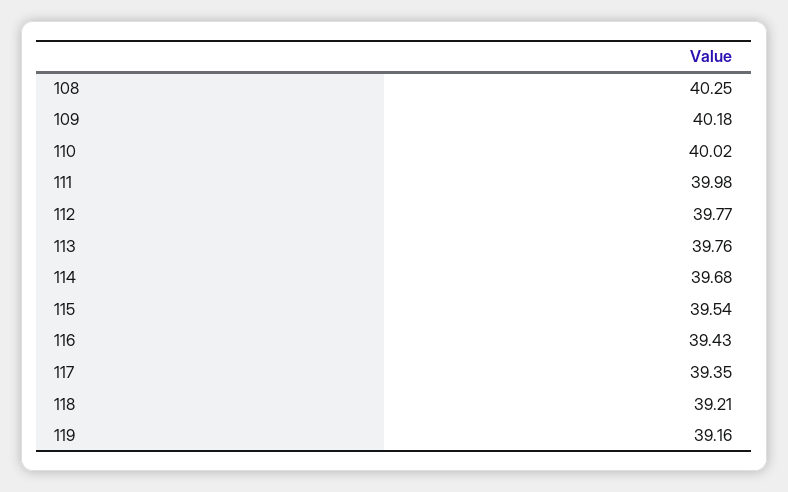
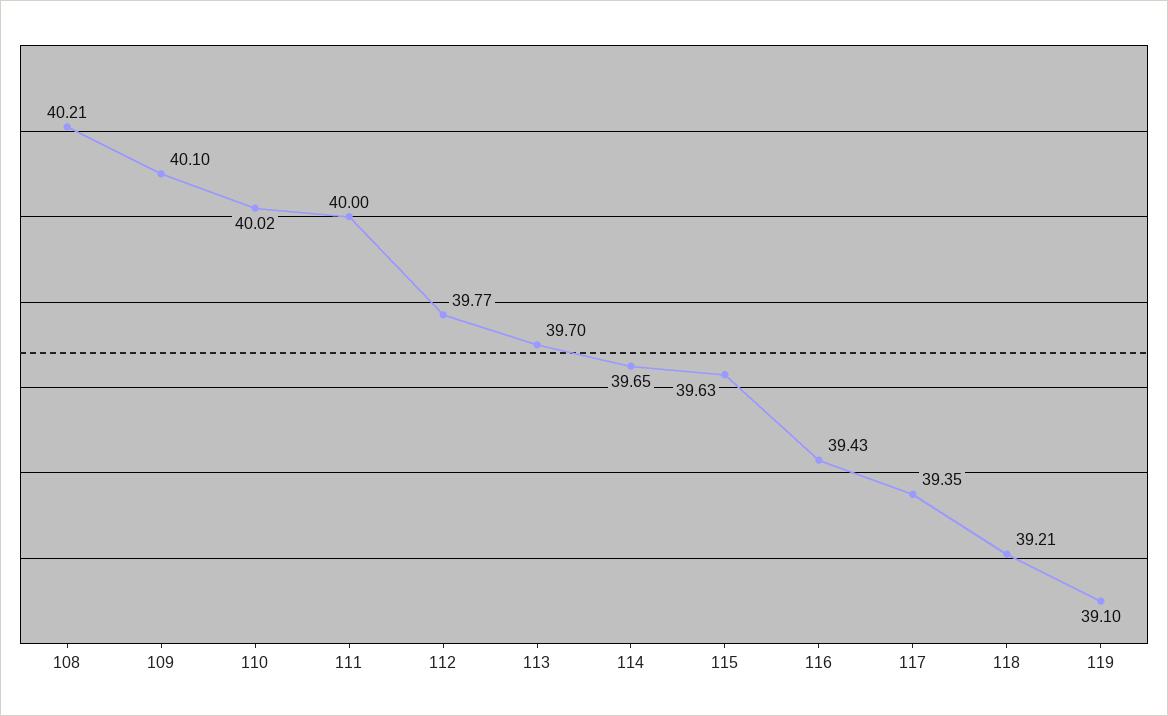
108: 40.25 -> 40.21
109: 40.18 -> 40.1
111: 39.98 -> 40
113: 39.76 -> 39.7
114: 39.68 -> 39.65
115: 39.54 -> 39.63
119: 39.16 -> 39.1

